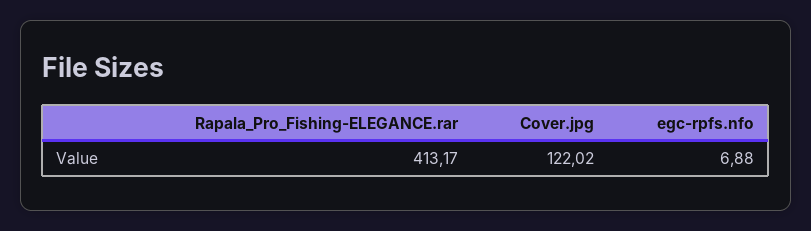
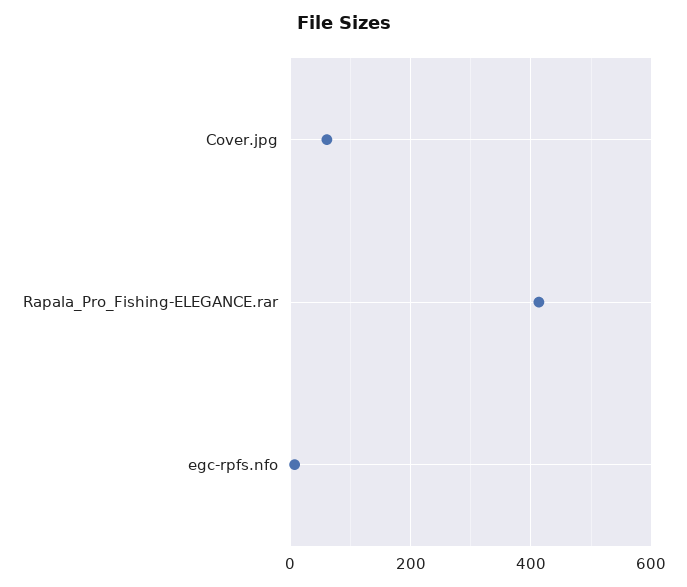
Cover.jpg: 122.02 -> 60

